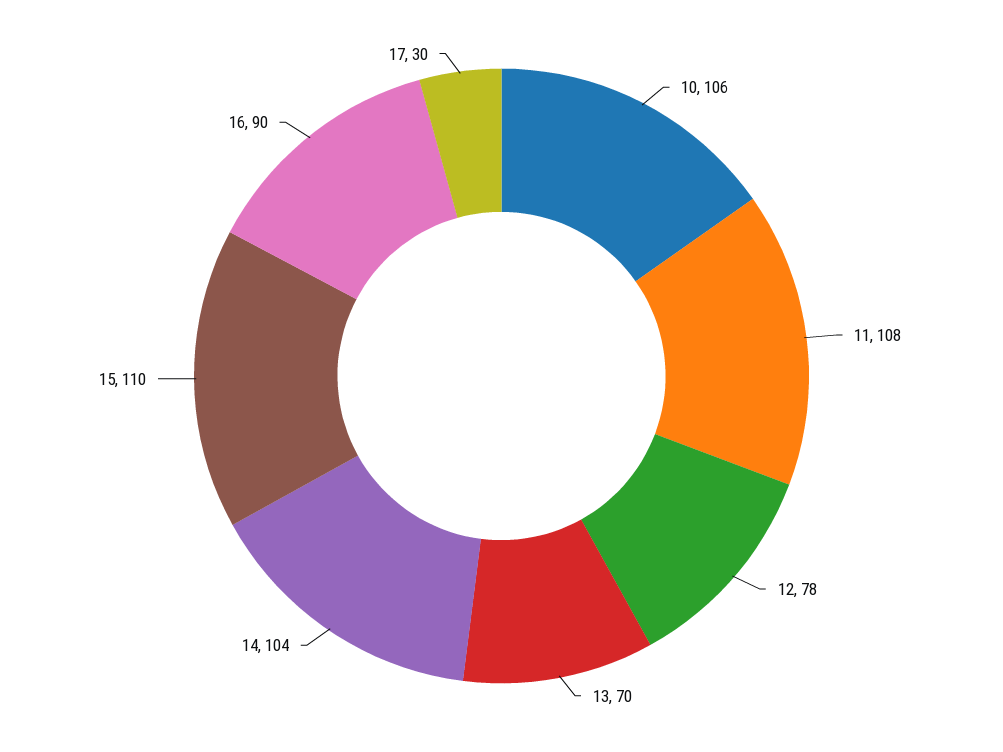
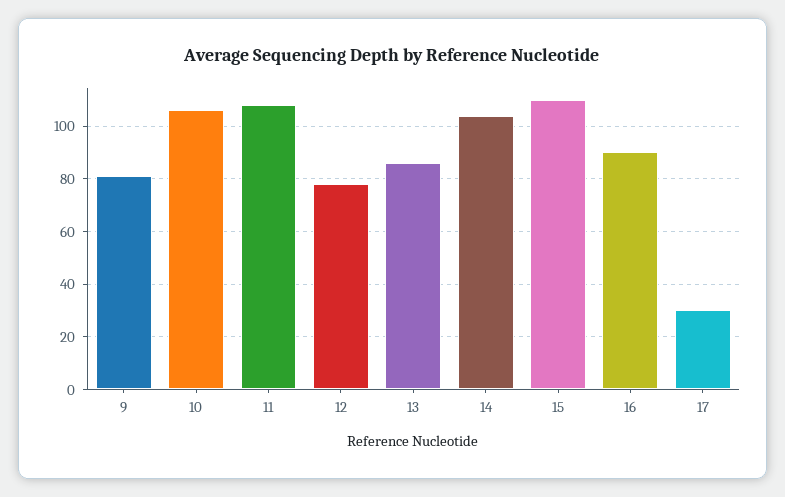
13: 70 -> 85
9: none -> 80

